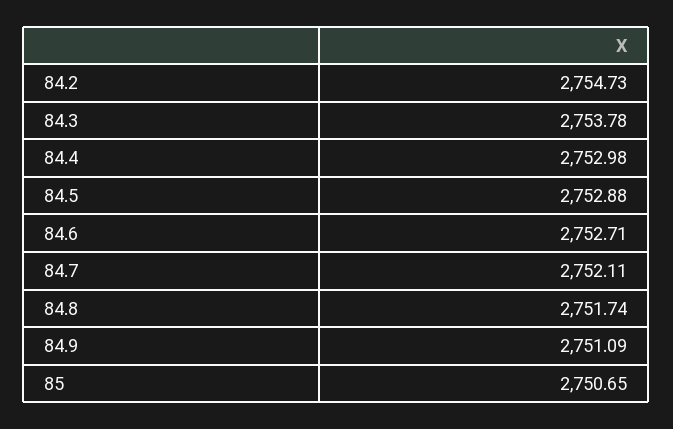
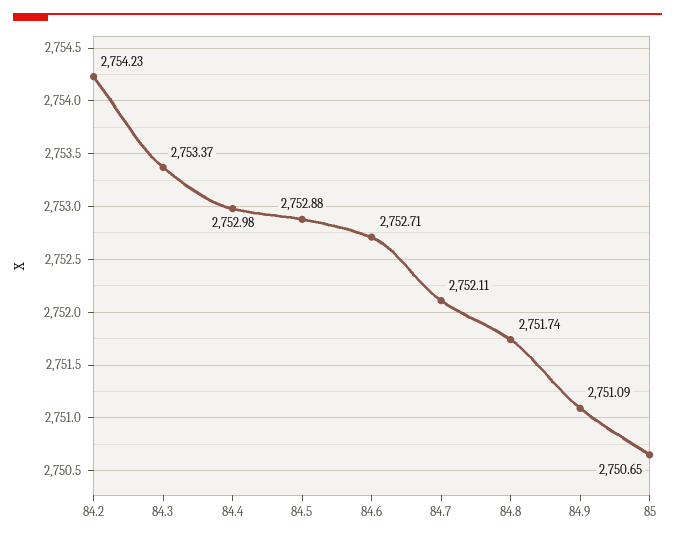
84.2: 2754.73 -> 2754.23
84.3: 2753.78 -> 2753.37

